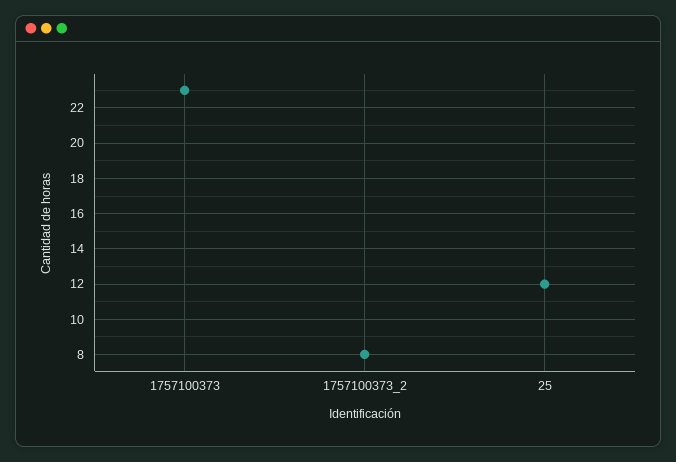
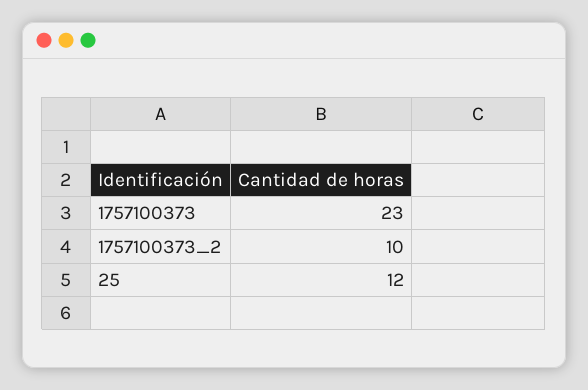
1757100373_2: 8 -> 10

